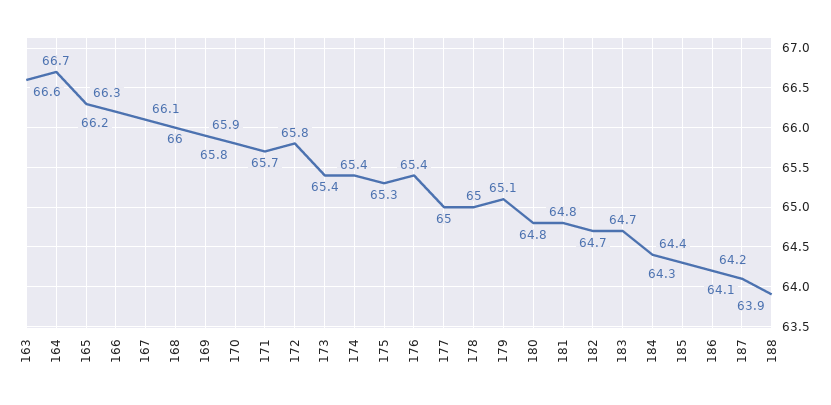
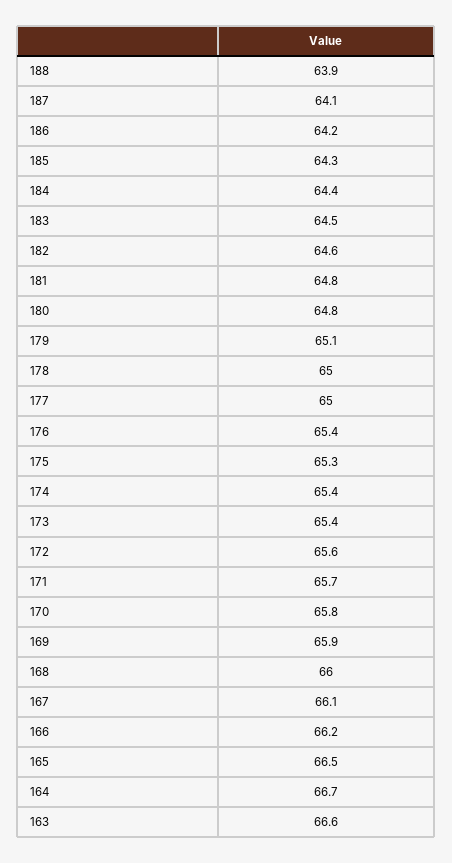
165: 66.3 -> 66.5
172: 65.8 -> 65.6
182: 64.7 -> 64.6
183: 64.7 -> 64.5

